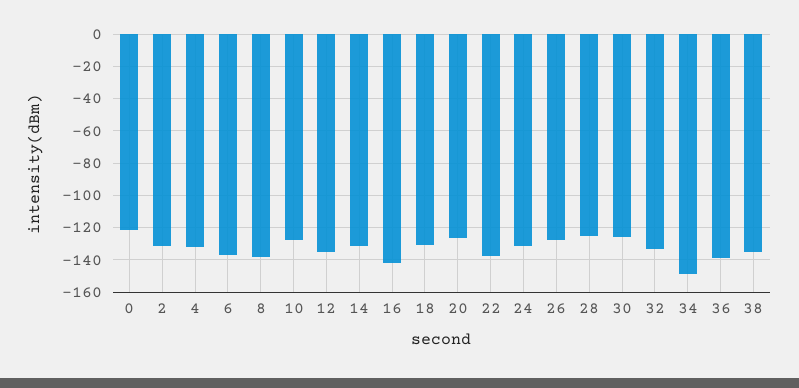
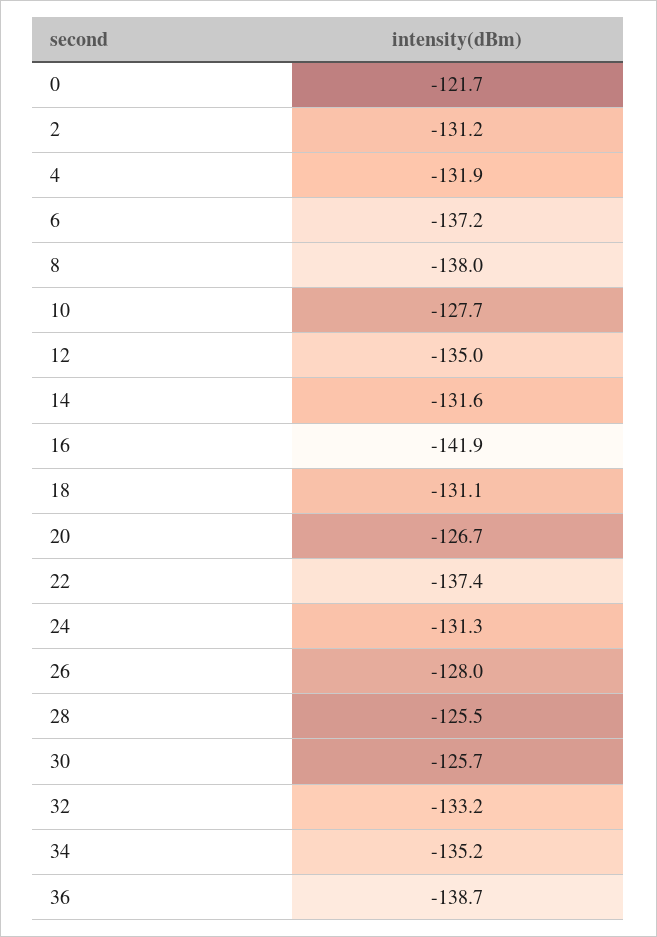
34: -150 -> -135.2
38: -135 -> none

